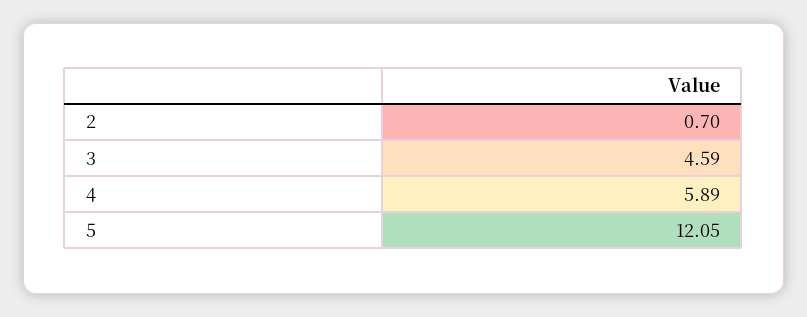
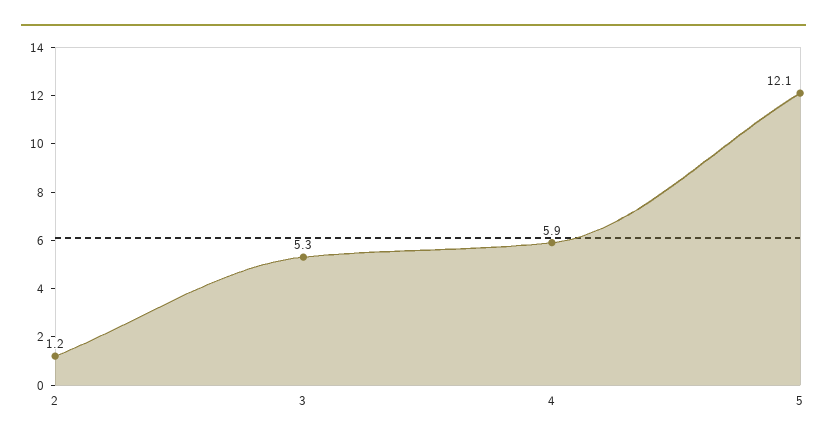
2: 0.7 -> 1.2
3: 4.59 -> 5.3

